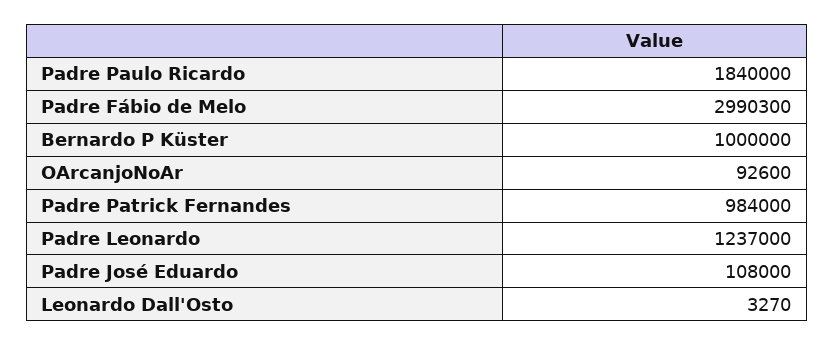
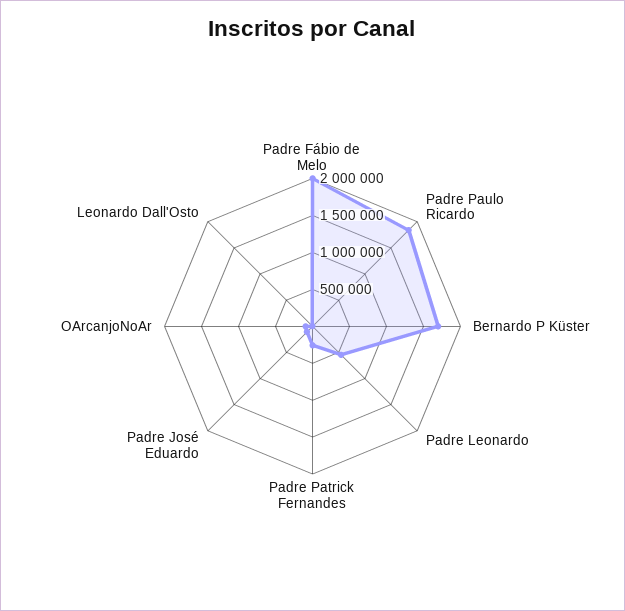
Padre Fábio de Melo: 2990300 -> 2000000
Bernardo P Küster: 1000000 -> 1750000
Padre Patrick Fernandes: 984000 -> 250000
Padre Leonardo: 1237000 -> 500000

